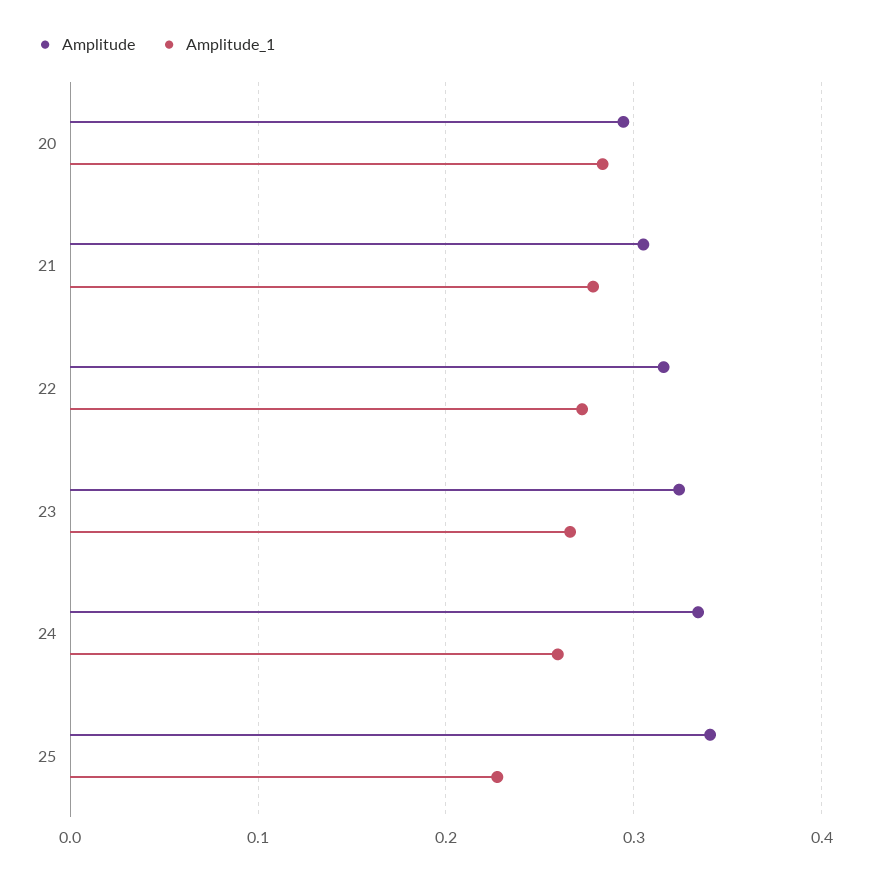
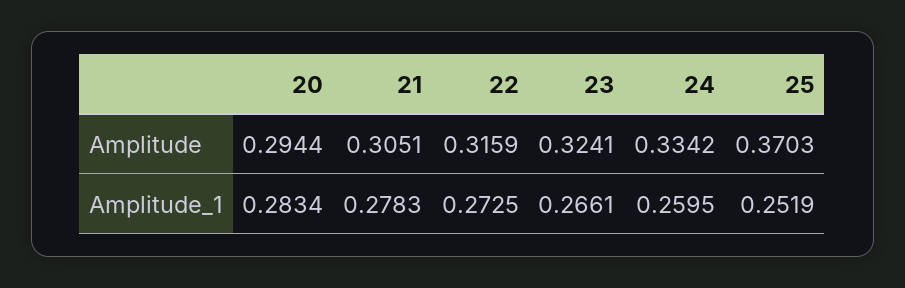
Amplitude, 25: 0.34 -> 0.3703
Amplitude_1, 25: 0.23 -> 0.2519

